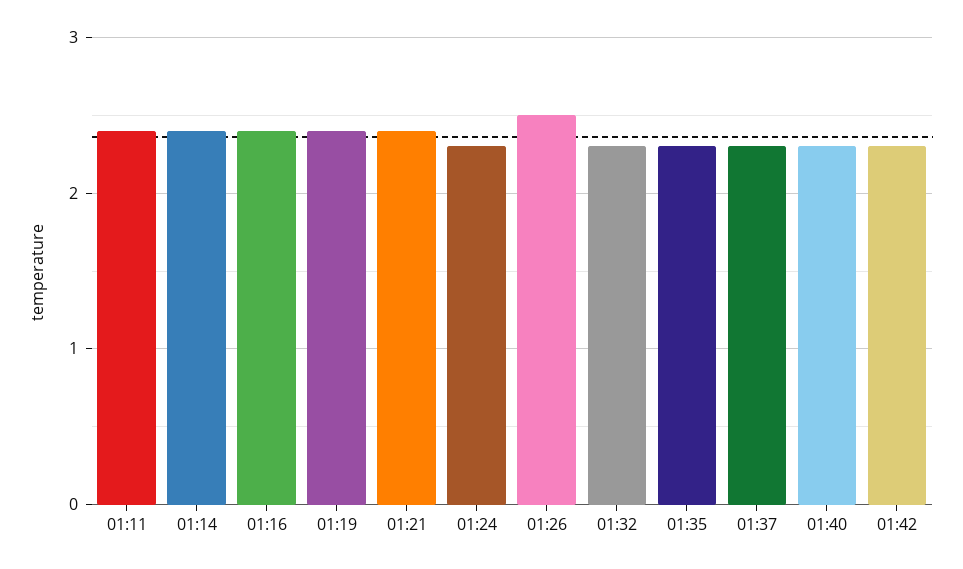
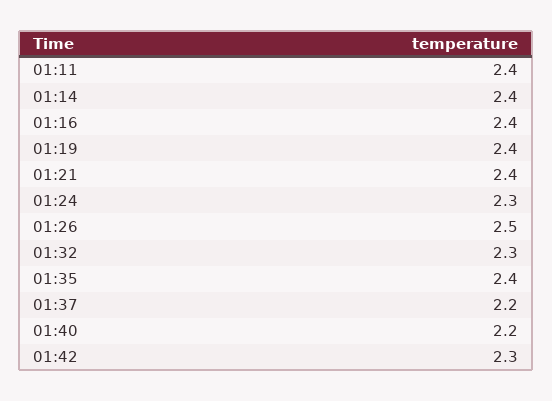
01:35: 2.3 -> 2.4
01:37: 2.3 -> 2.2
01:40: 2.3 -> 2.2

